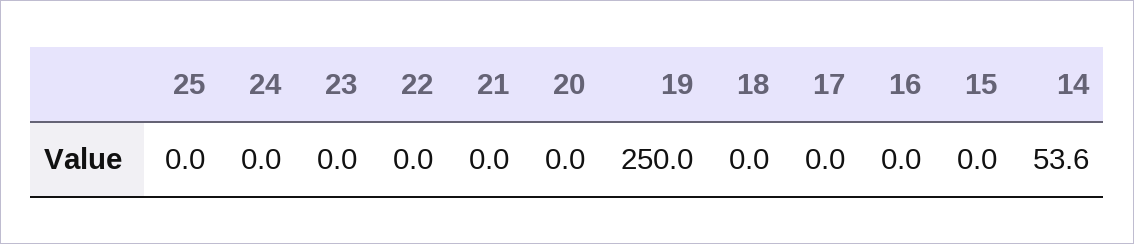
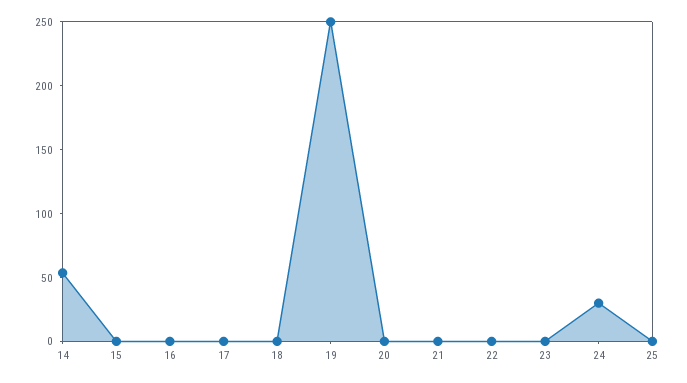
24: 0 -> 30

